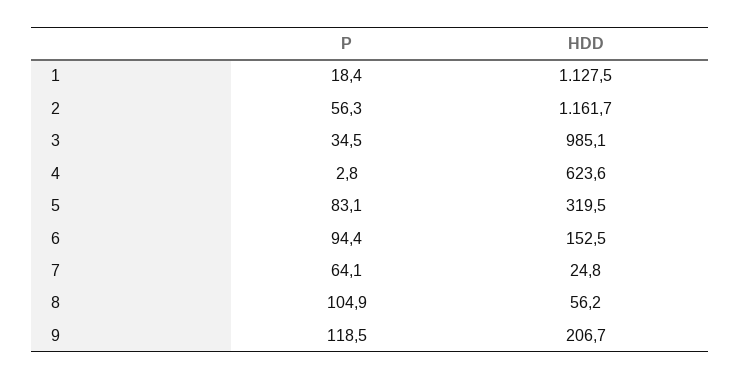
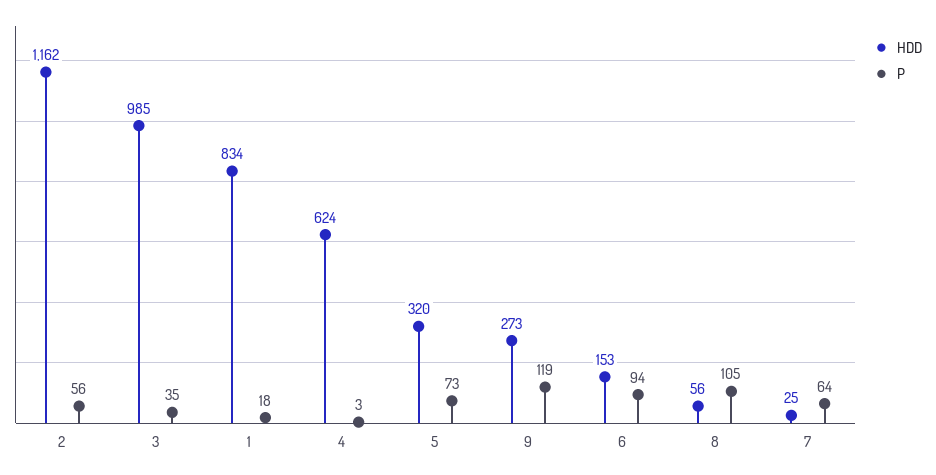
HDD, 1: 1127.5 -> 834
P, 5: 83.1 -> 73
HDD, 9: 206.7 -> 273

